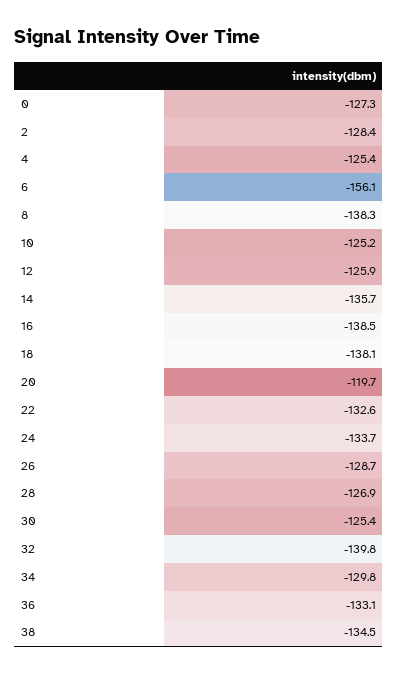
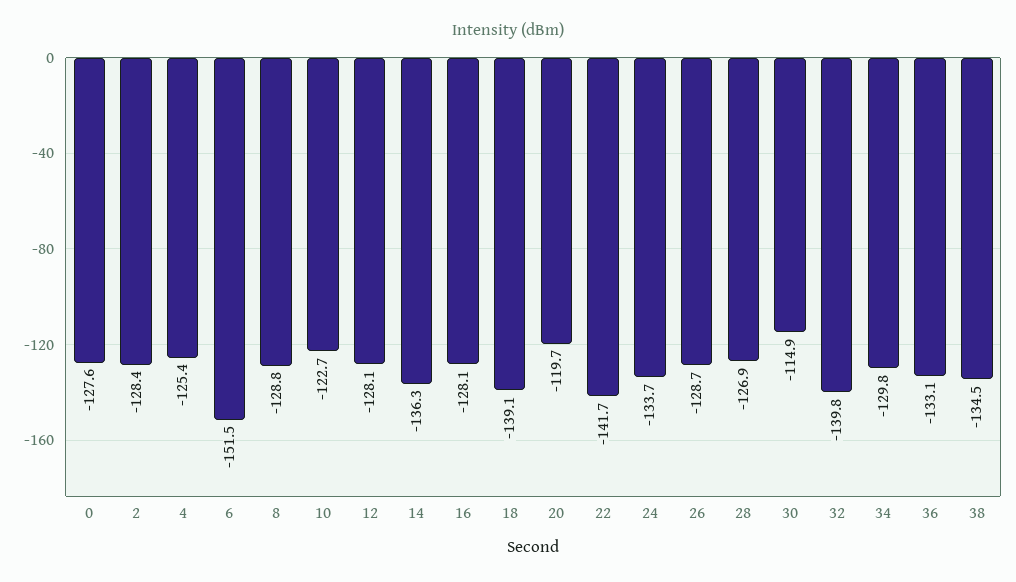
0: -127.3 -> -127.6
6: -156.1 -> -151.5
8: -138.3 -> -128.8
10: -125.2 -> -122.7
12: -125.9 -> -128.1
14: -135.7 -> -136.3
16: -138.5 -> -128.1
18: -138.1 -> -139.1
22: -132.6 -> -141.7
30: -125.4 -> -114.9

